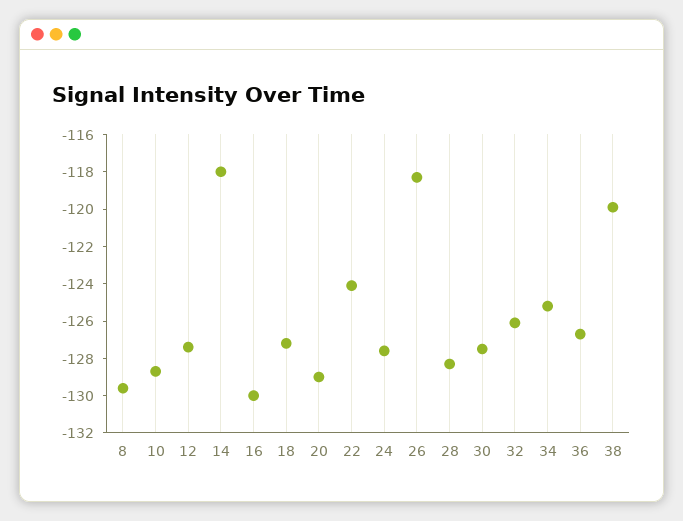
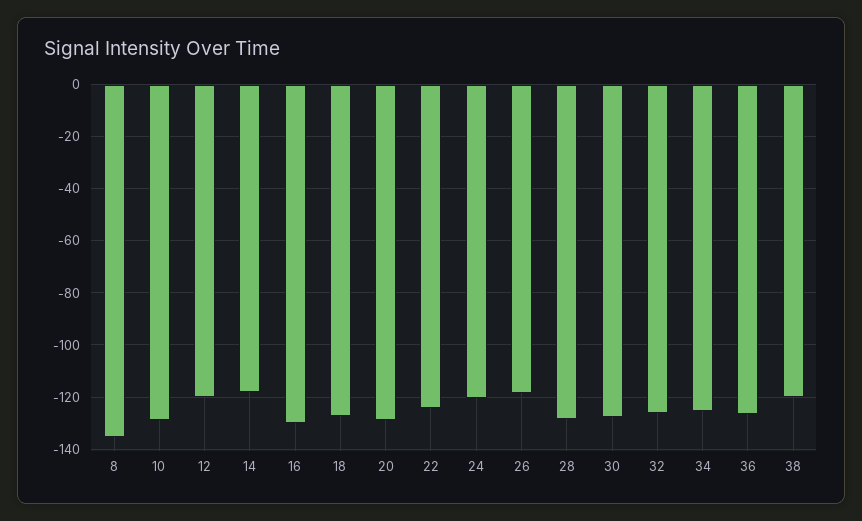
8: -129.5 -> -135
12: -127.5 -> -120
24: -127.5 -> -120

